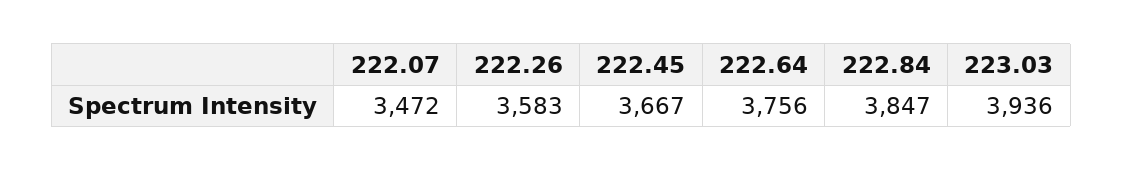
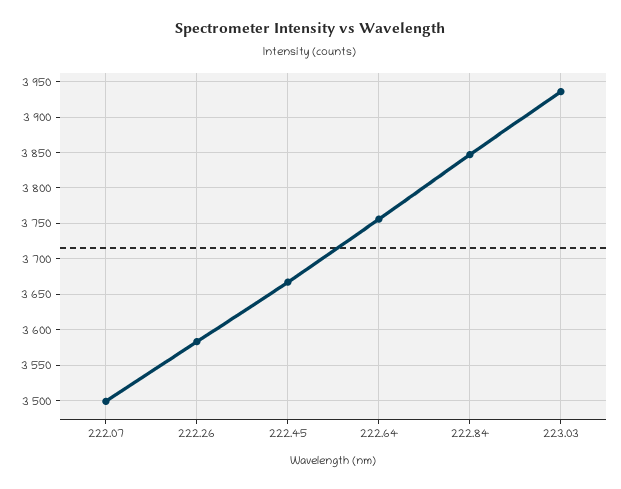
222.07: 3472 -> 3500

